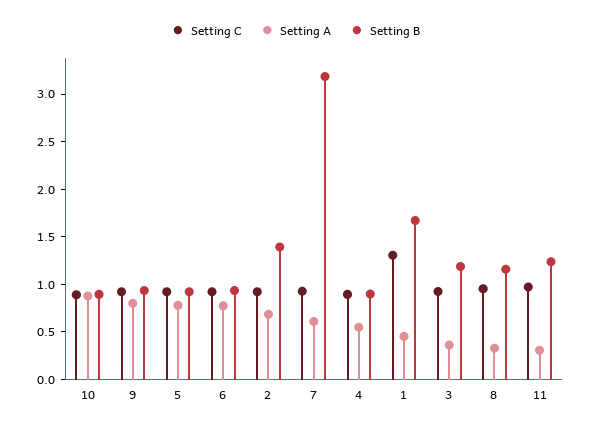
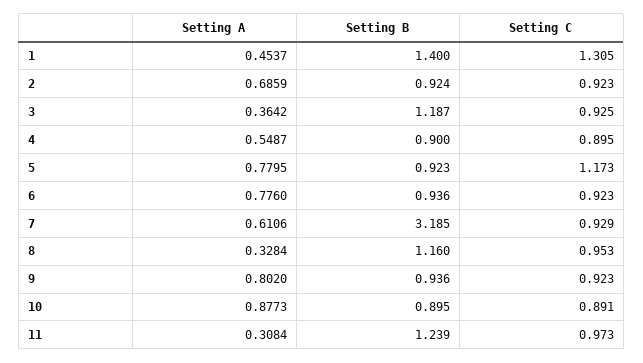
Setting C, 5: 0.9 -> 1.173
Setting B, 2: 1.4 -> 0.924
Setting B, 1: 1.7 -> 1.4

